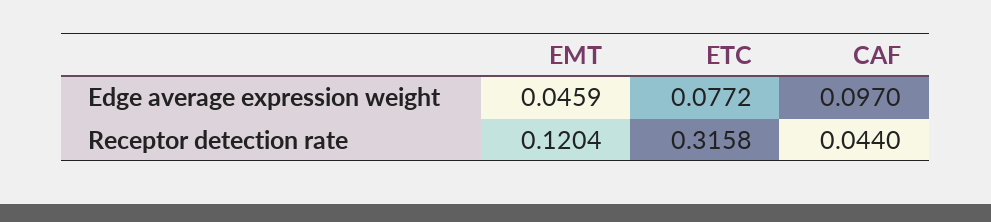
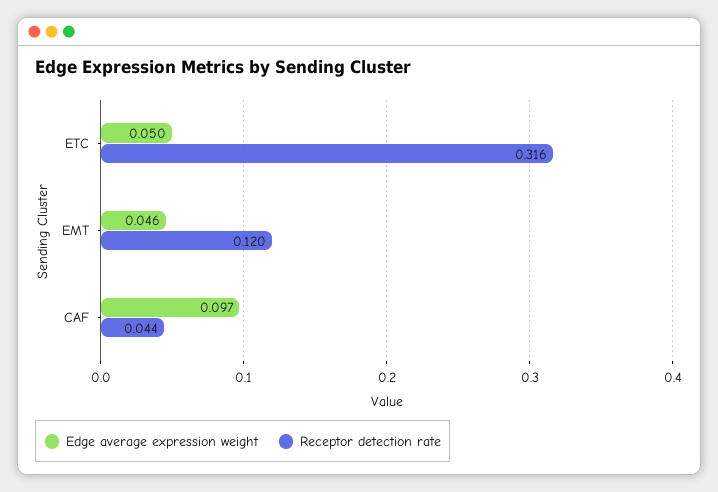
Edge average expression weight, ETC: 0.0772 -> 0.05

